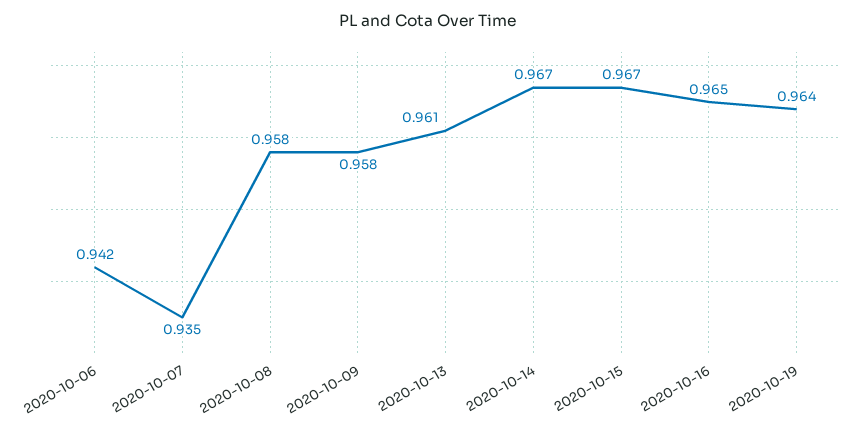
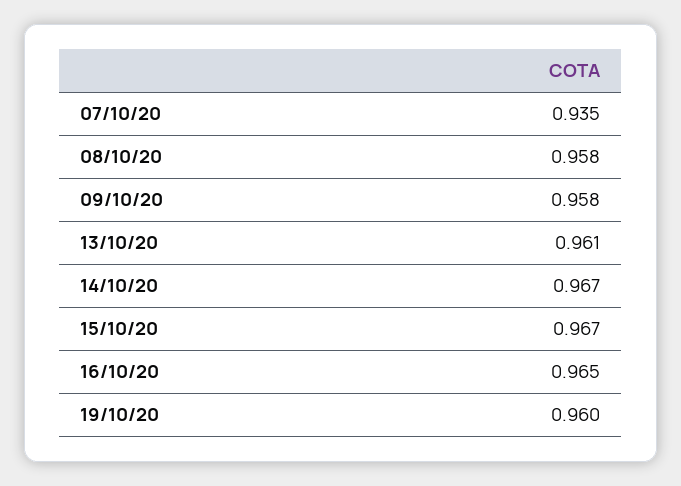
2020-10-06: 0.942 -> none
2020-10-19: 0.964 -> 0.96

